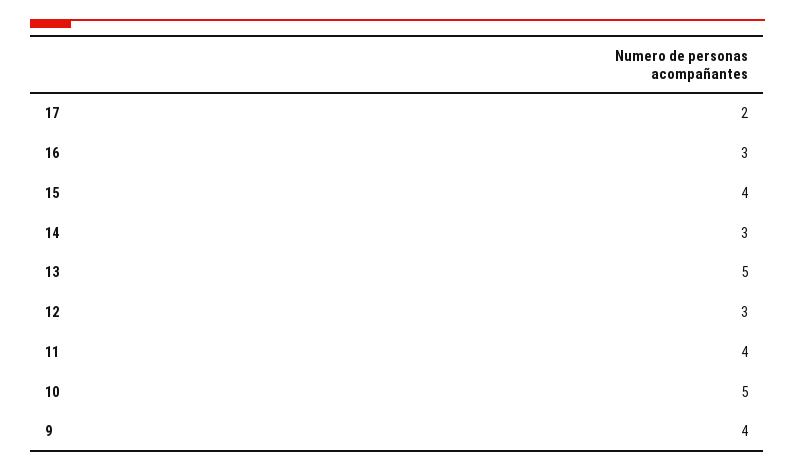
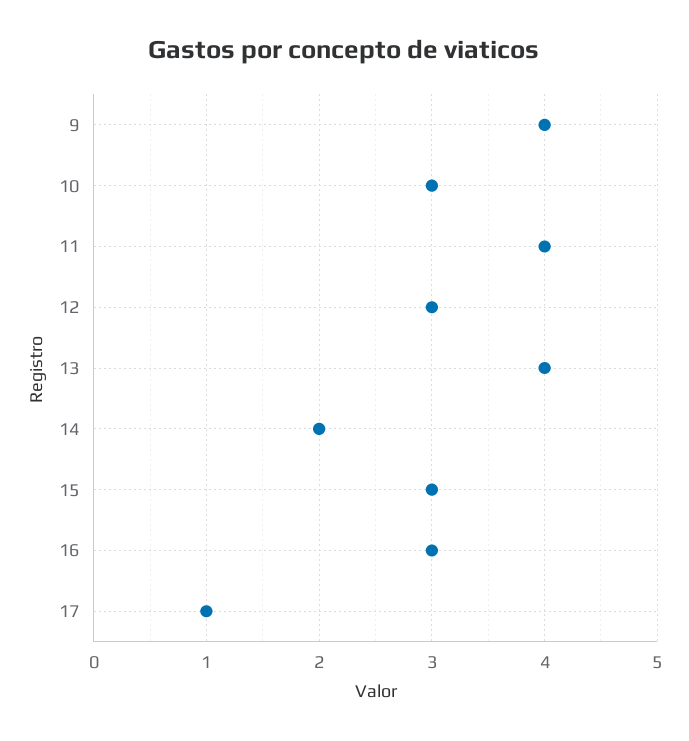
17: 2 -> 1
15: 4 -> 3
14: 3 -> 2
13: 5 -> 4
10: 5 -> 3

